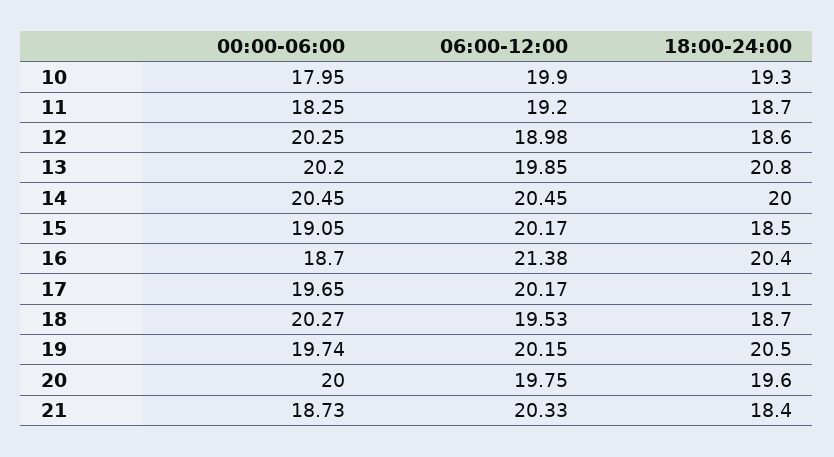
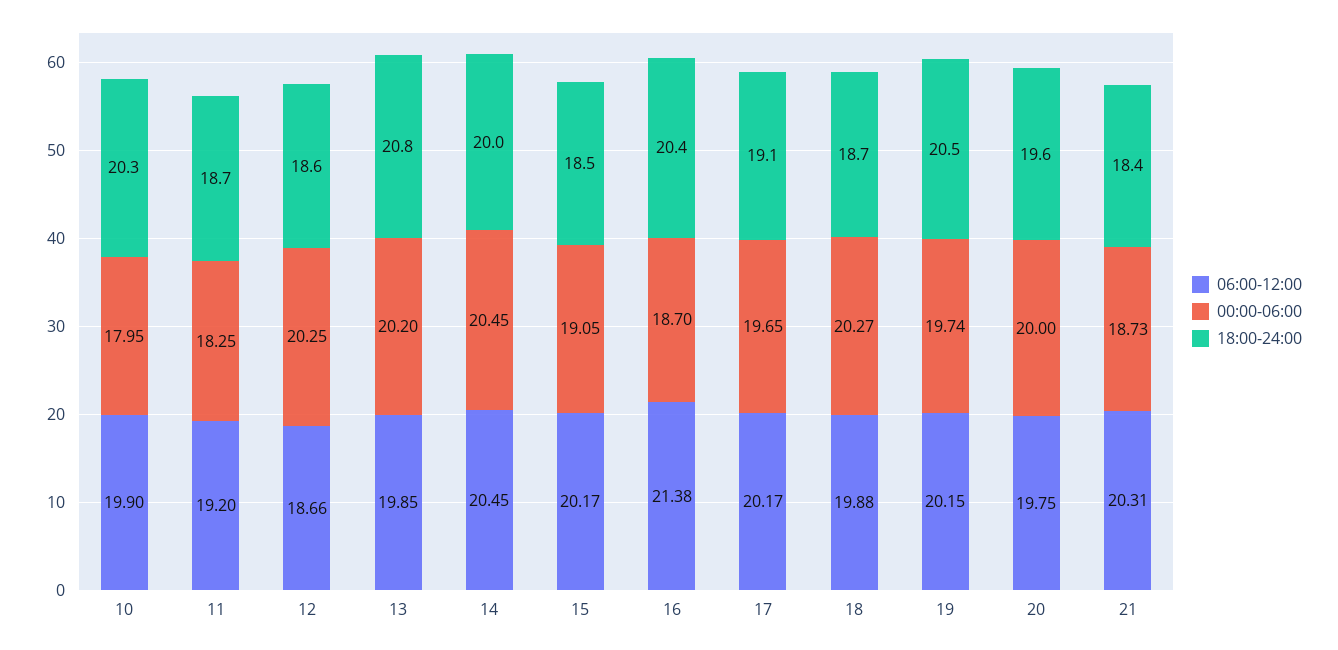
18:00-24:00, 10: 19.3 -> 20.3
06:00-12:00, 12: 18.98 -> 18.66
06:00-12:00, 18: 19.53 -> 19.88
06:00-12:00, 21: 20.33 -> 20.31

